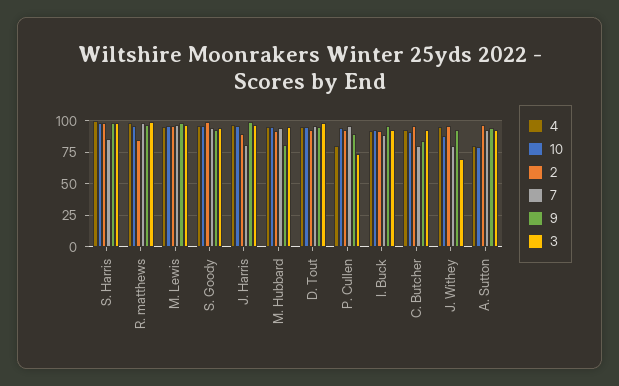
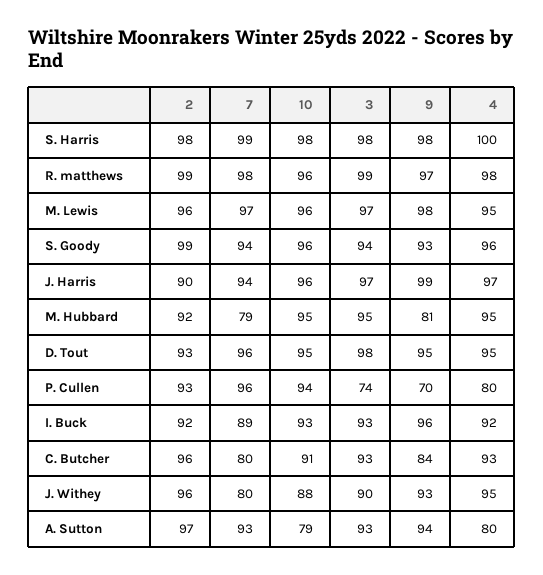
7, S. Harris: 85 -> 99
2, R. matthews: 85 -> 99
7, J. Harris: 80 -> 94
7, M. Hubbard: 95 -> 79
9, P. Cullen: 90 -> 70
3, J. Withey: 70 -> 90

